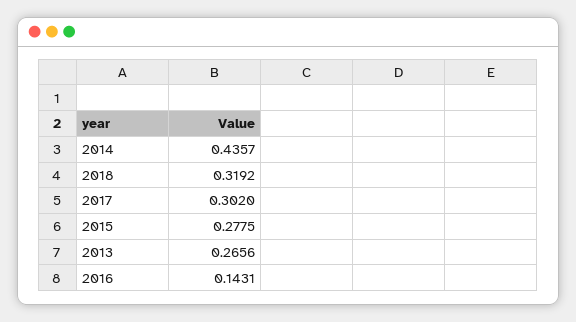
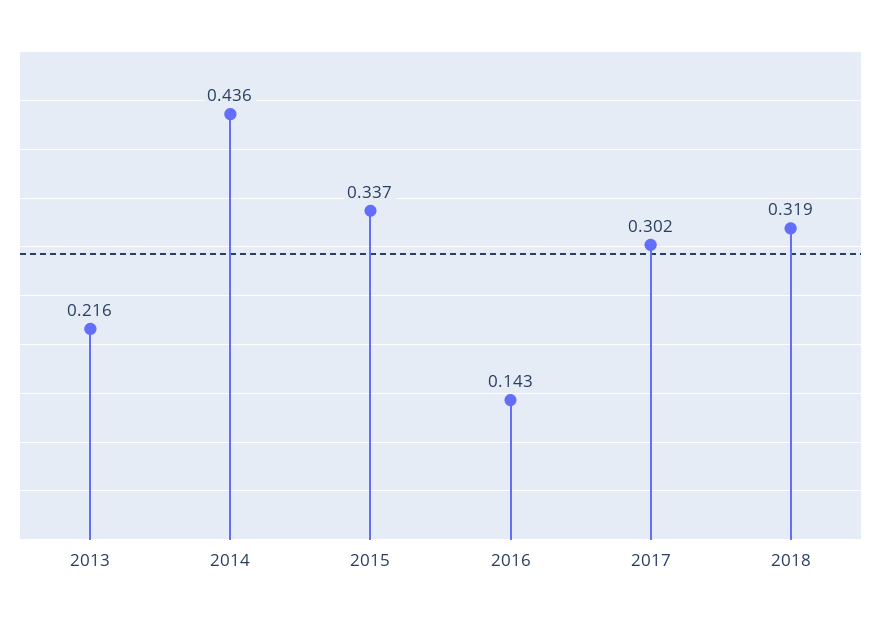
2015: 0.2775 -> 0.337
2013: 0.2656 -> 0.216

